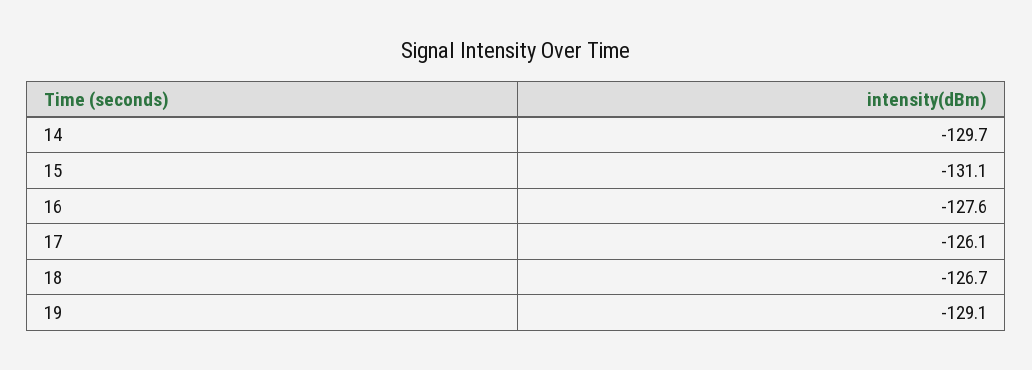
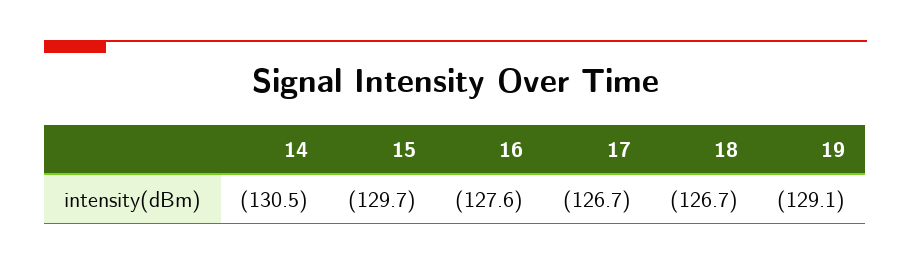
14: -129.7 -> -130.5
15: -131.1 -> -129.7
17: -126.1 -> -126.7

